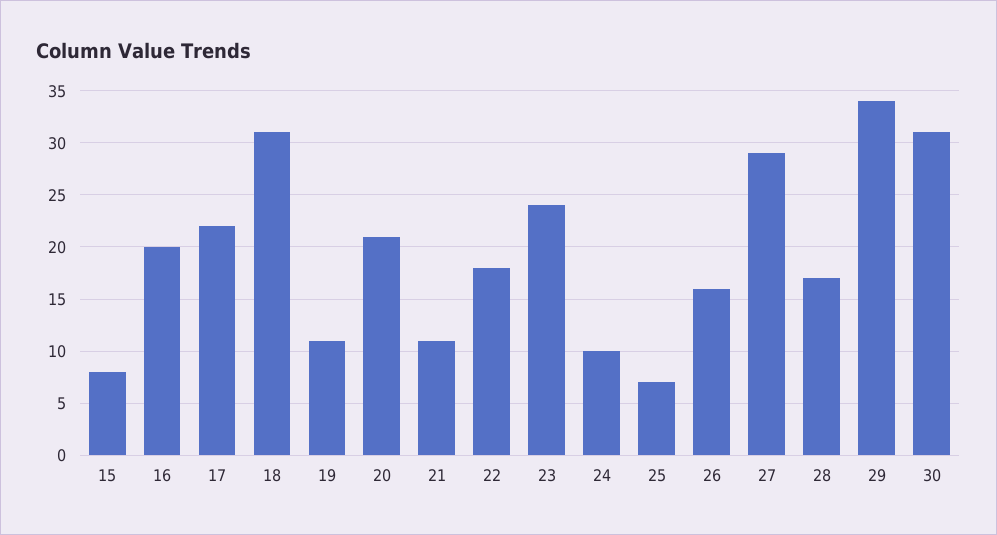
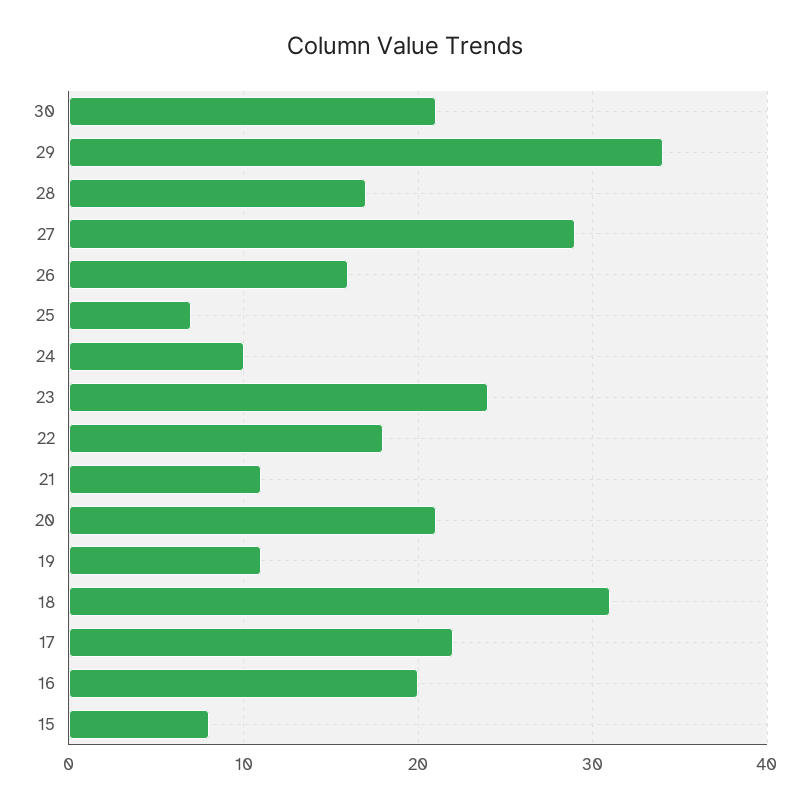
30: 31 -> 21

